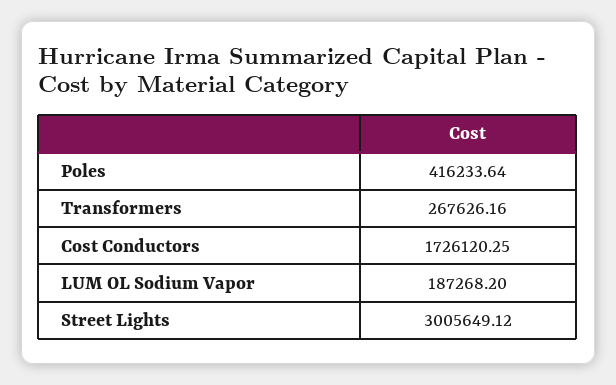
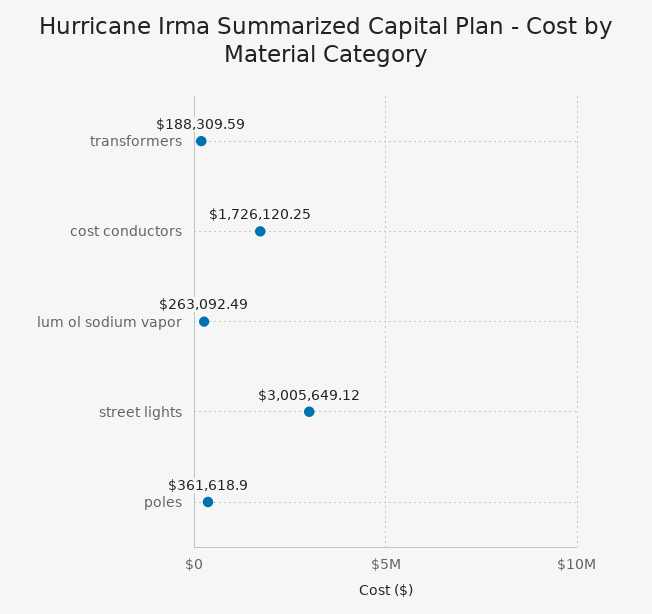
Poles: 416233.64 -> 361618.9
Transformers: 267626.16 -> 188309.59
LUM OL Sodium Vapor: 187268.2 -> 263092.49

